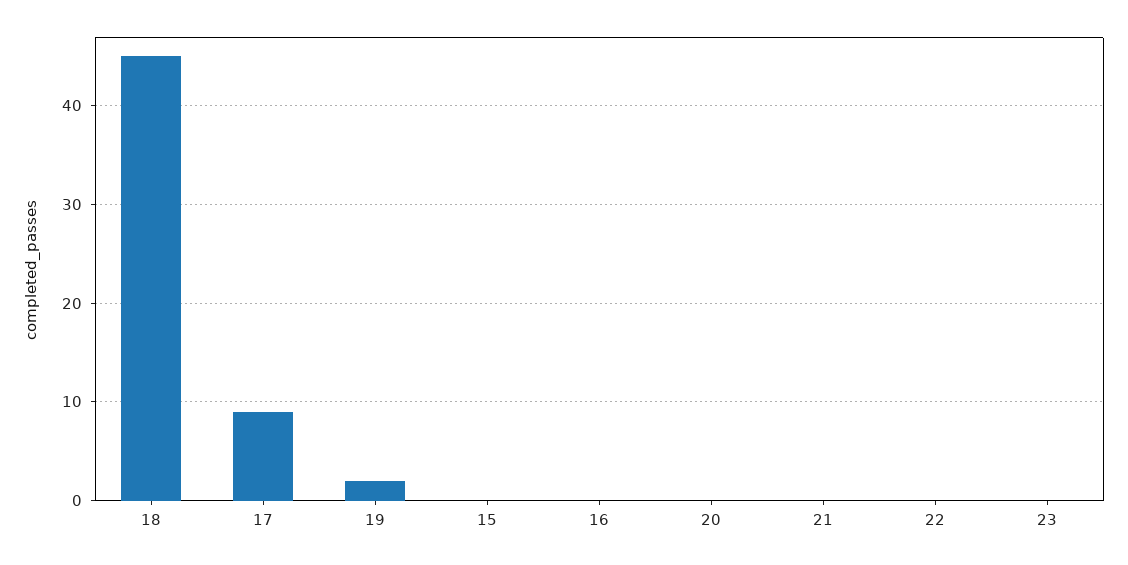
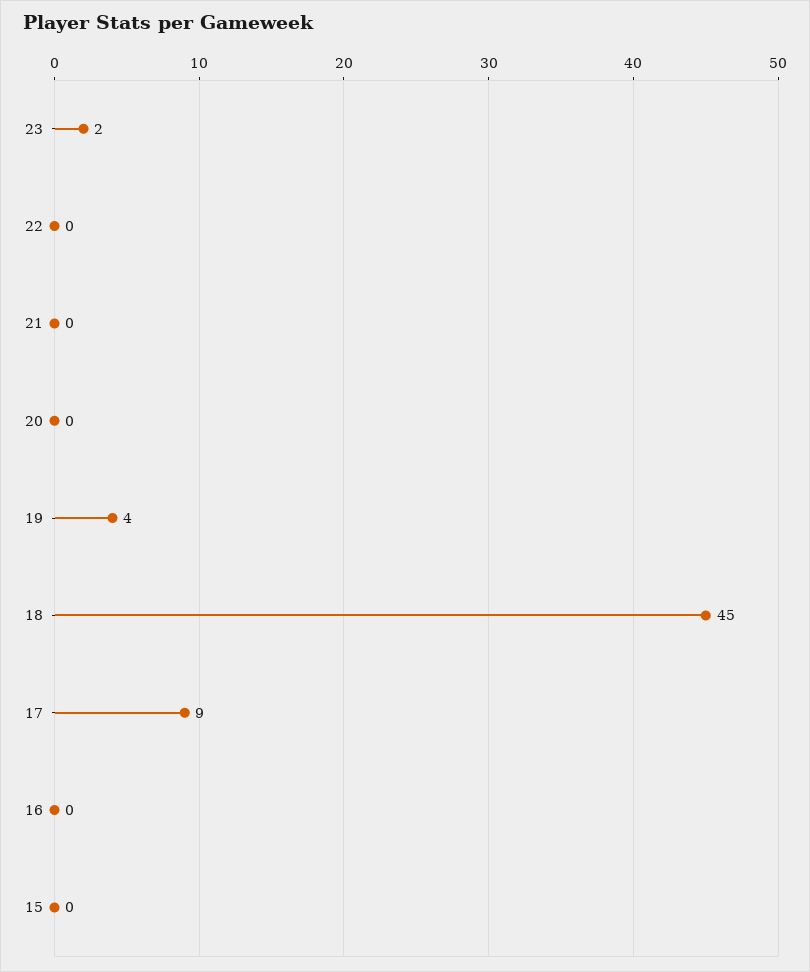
19: 2 -> 4
23: 0 -> 2

